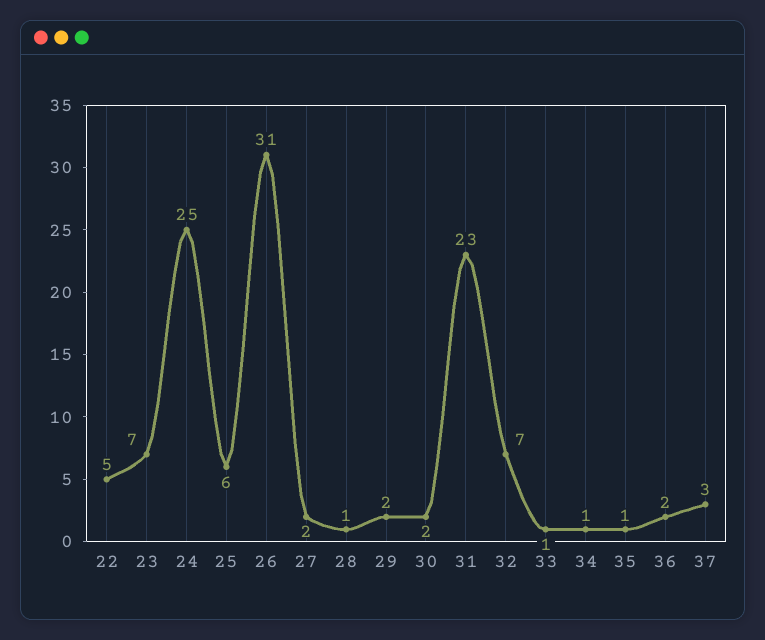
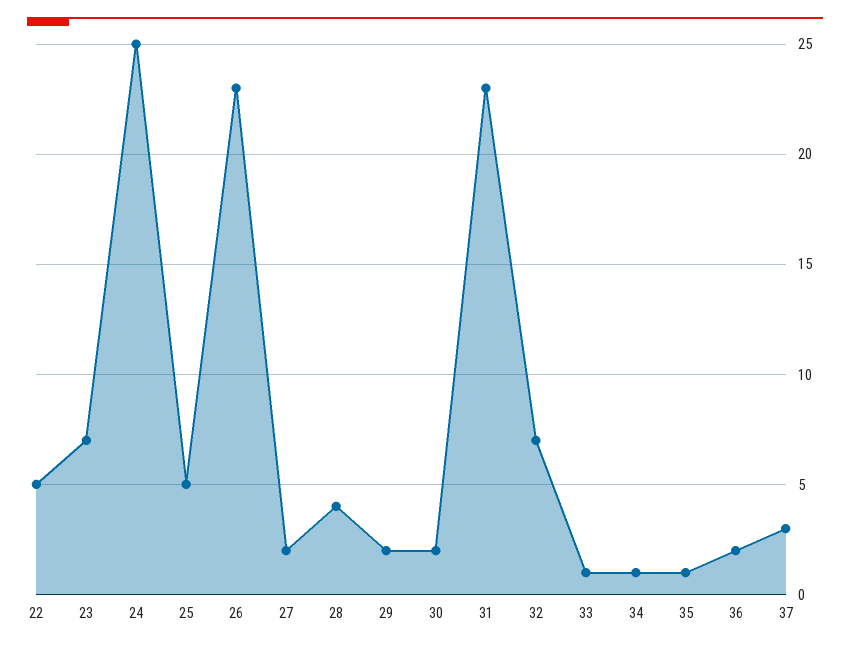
25: 6 -> 5
26: 31 -> 23
28: 1 -> 4

